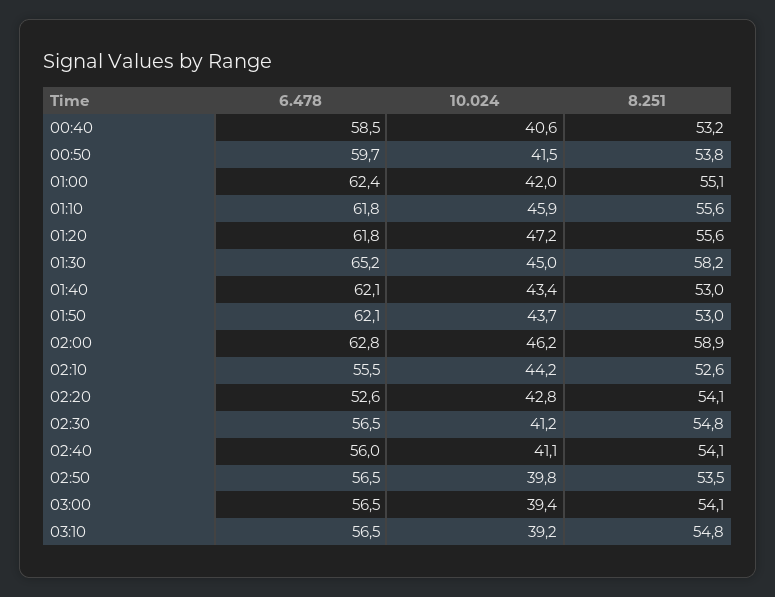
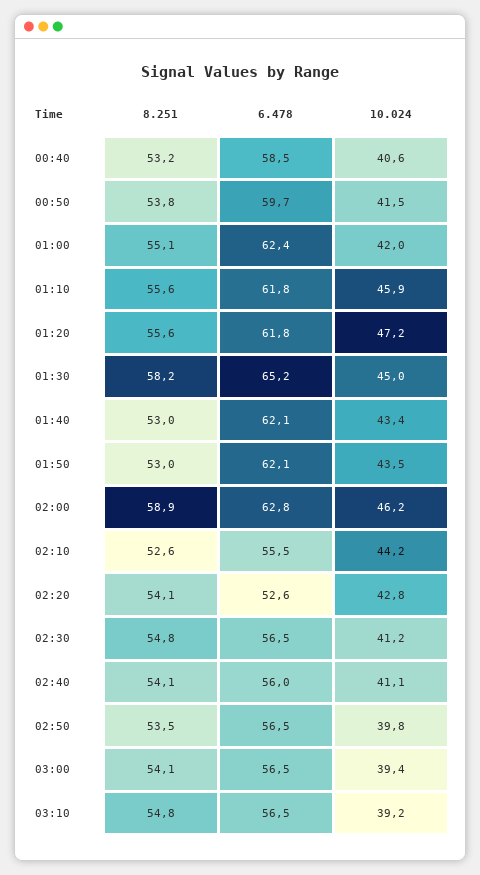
10.024, 01:50: 43.7 -> 43.5

